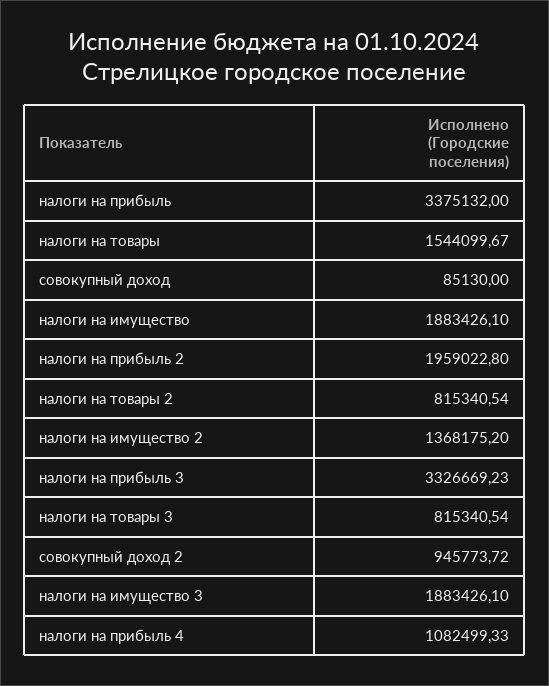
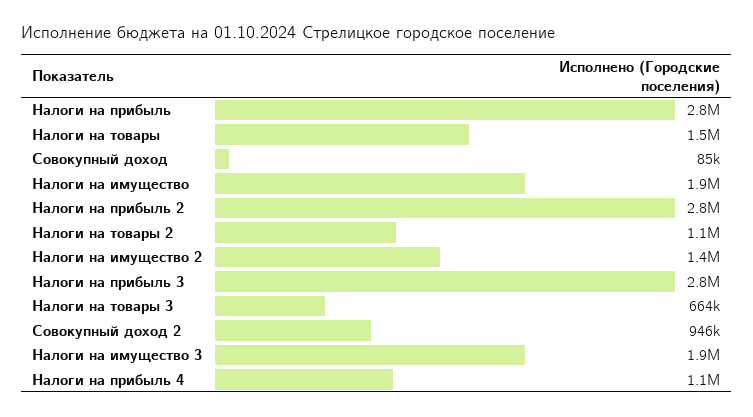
налоги на прибыль: 3375132 -> 2800000
налоги на прибыль 2: 1959022.8 -> 2800000
налоги на товары 2: 815340.54 -> 1100000
налоги на прибыль 3: 3326669.23 -> 2800000
налоги на товары 3: 815340.54 -> 664000

